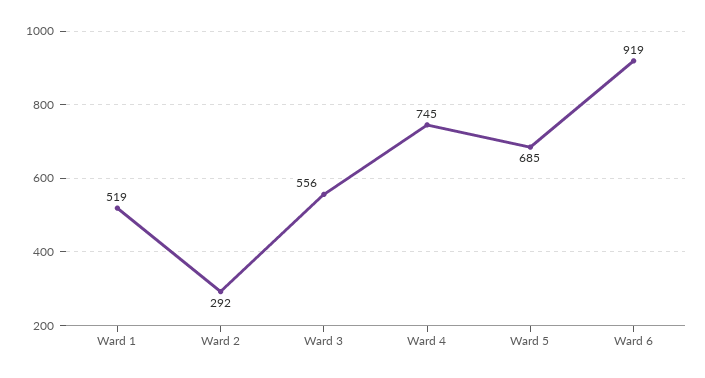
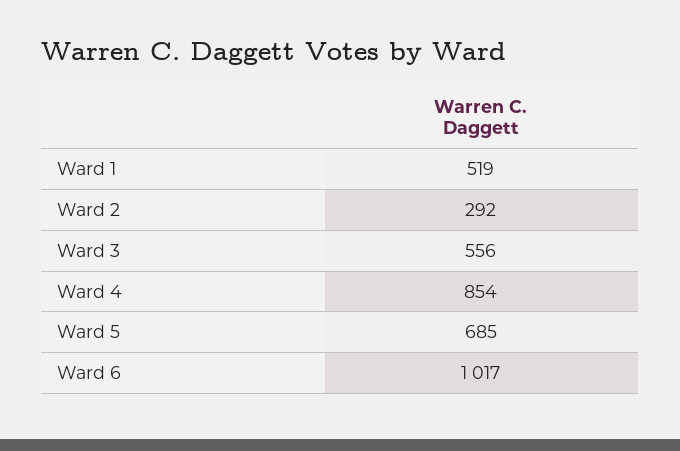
Ward 4: 745 -> 854
Ward 6: 919 -> 1017

